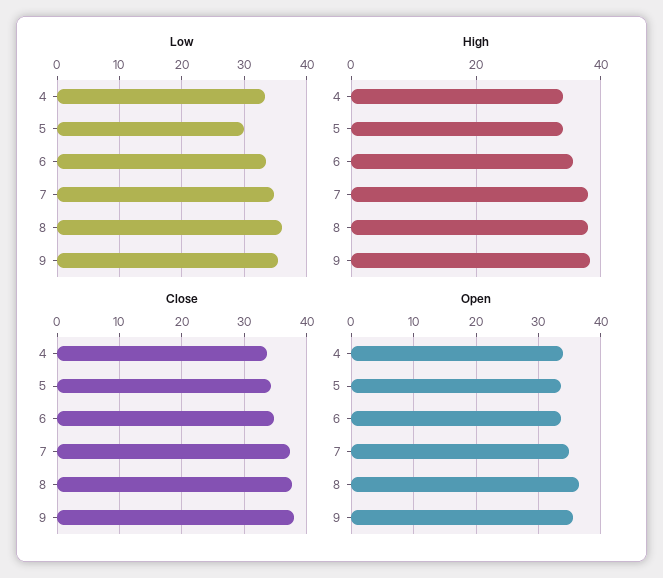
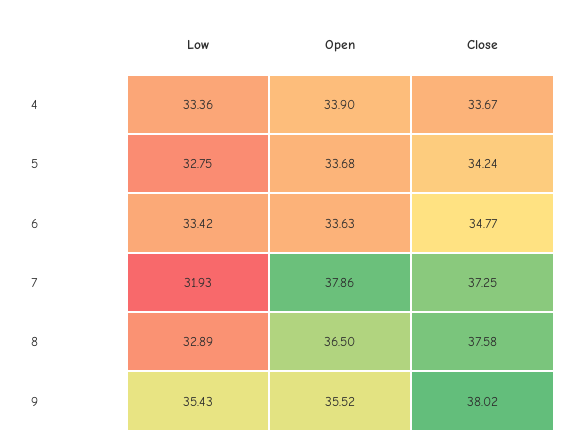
Low, 5: 30 -> 32.75
Low, 7: 35 -> 31.93
Low, 8: 36 -> 32.89
High, 4: 34 -> none
High, 5: 34 -> none
High, 6: 36 -> none
High, 7: 38 -> none
High, 8: 38 -> none
High, 9: 38 -> none
Open, 7: 35 -> 37.86

